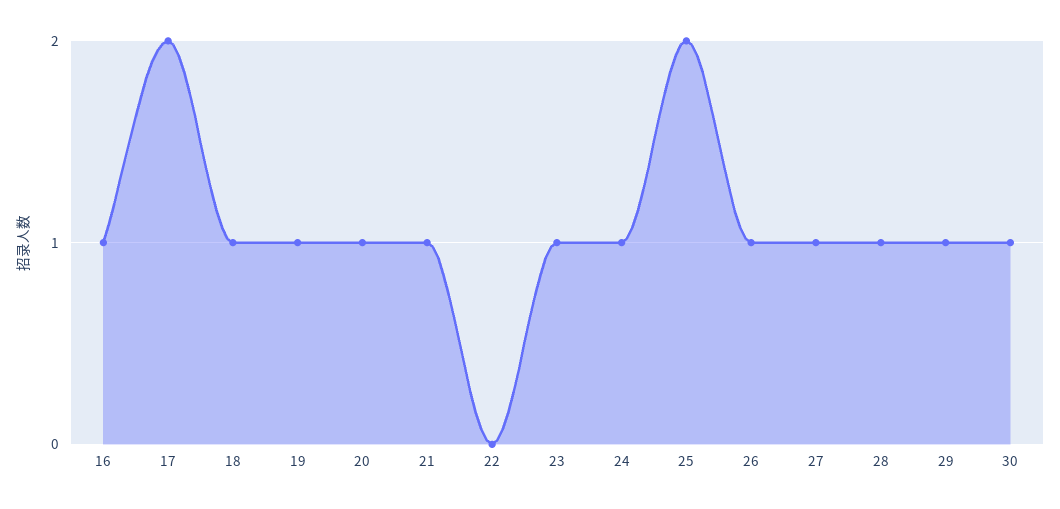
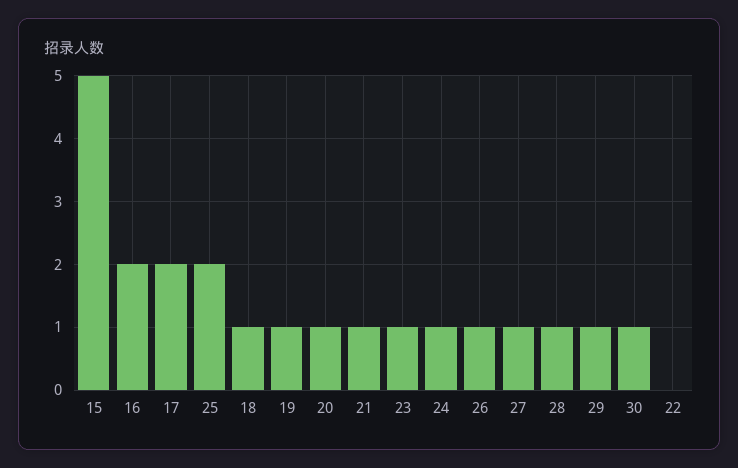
16: 1 -> 2
15: none -> 5

